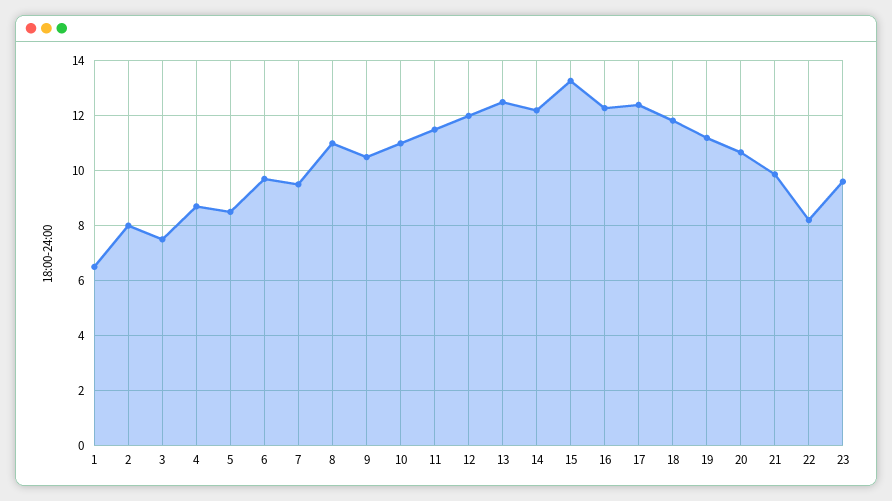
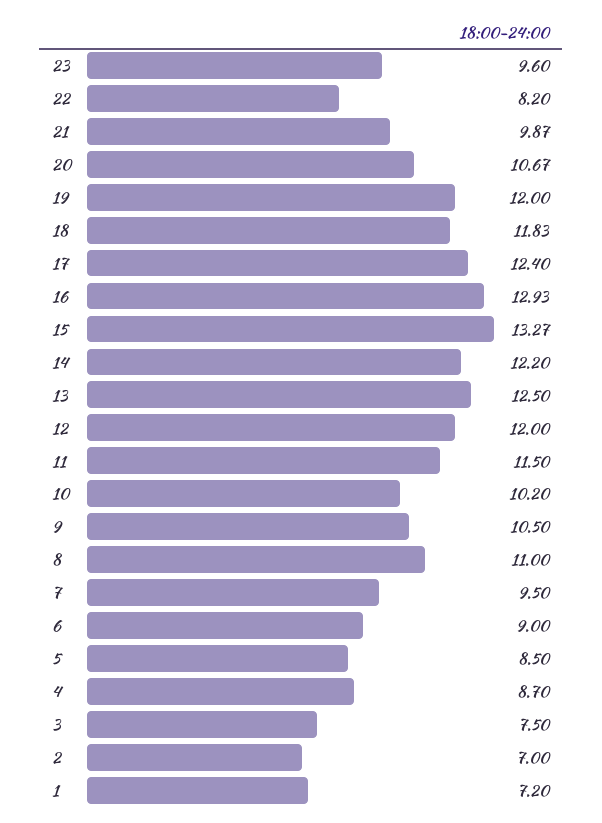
1: 6.5 -> 7.2
2: 8 -> 7
6: 9.75 -> 9
10: 11 -> 10.2
16: 12.25 -> 12.93
19: 11.25 -> 12

